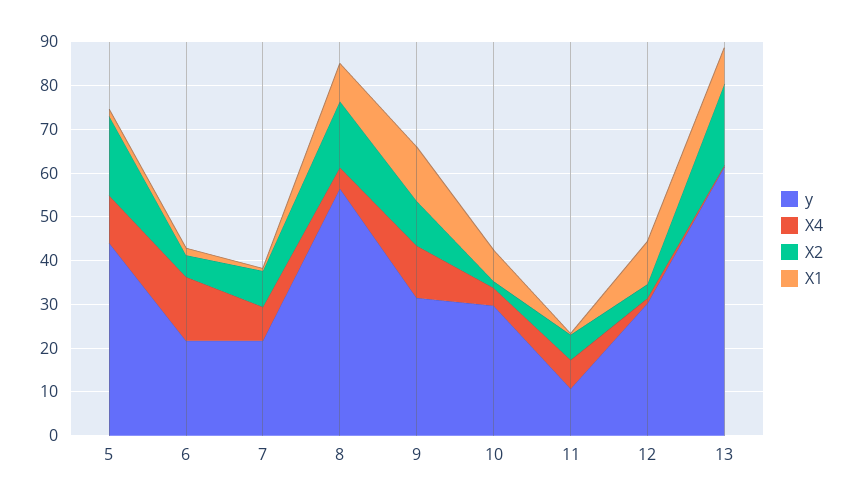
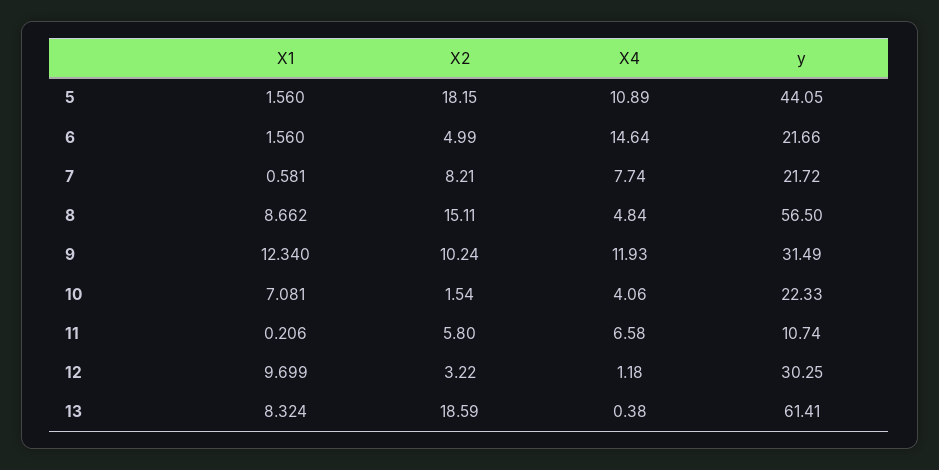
y, 10: 30 -> 22.33

